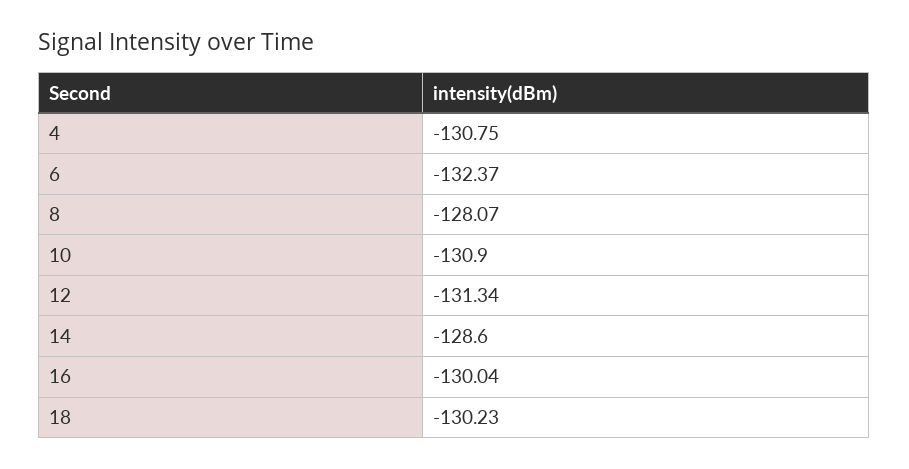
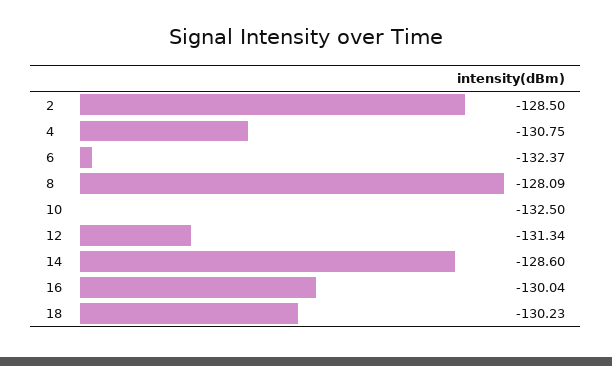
8: -128.07 -> -128.09
10: -130.9 -> -132.5
2: none -> -128.5

